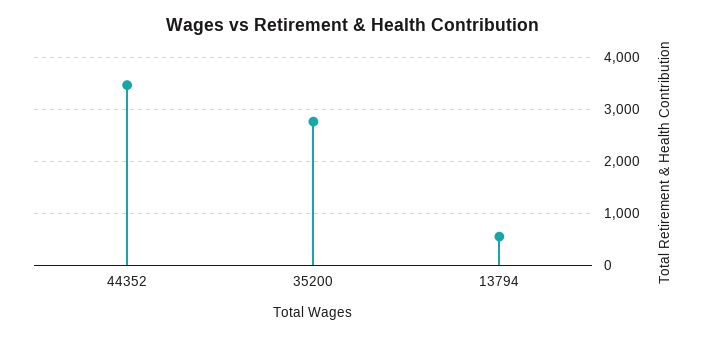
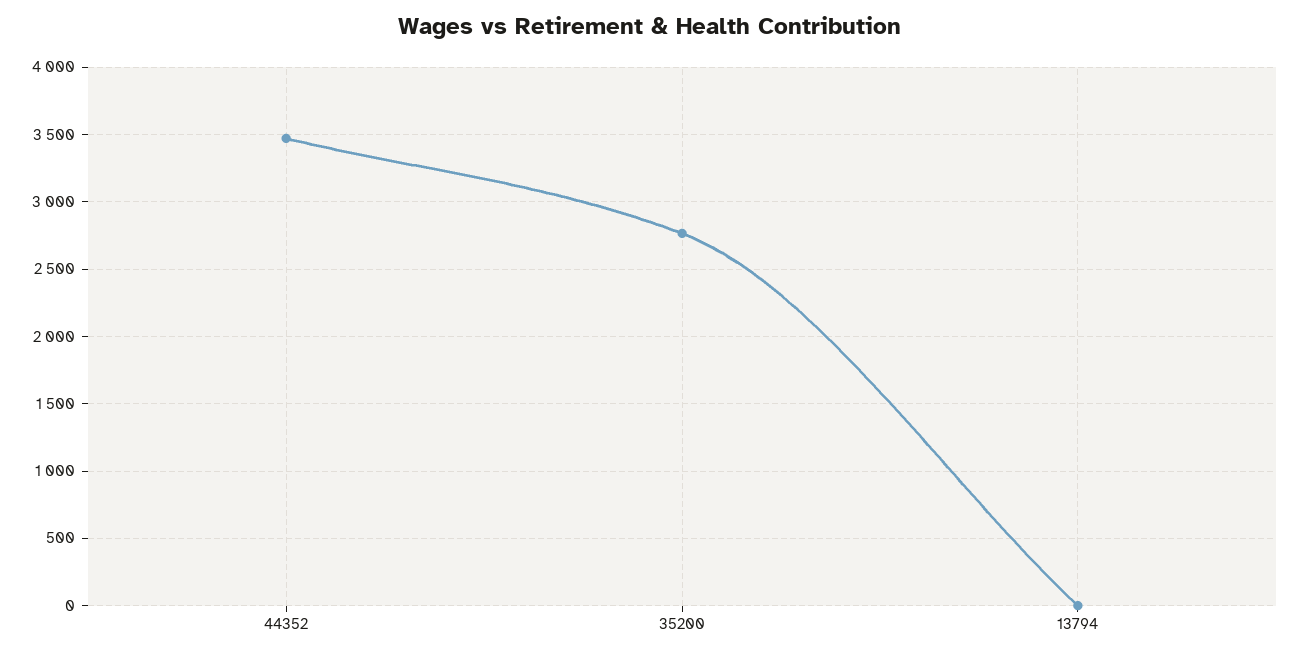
13794: 600 -> 0

